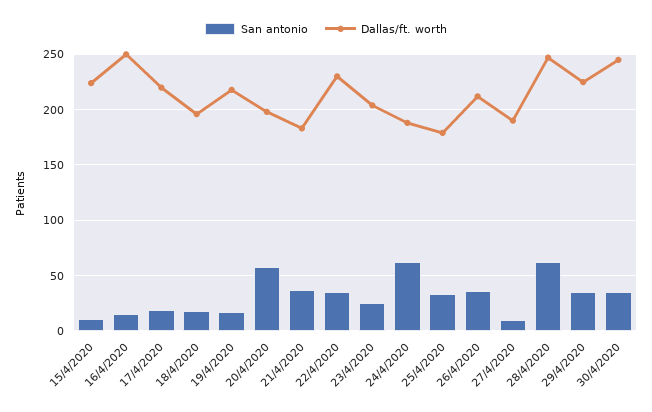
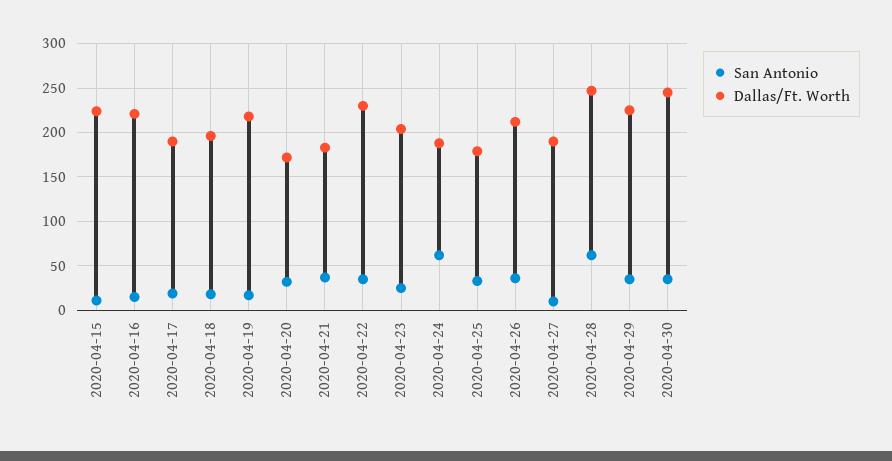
Dallas/ft. worth, 16/4/2020: 250 -> 220
Dallas/ft. worth, 17/4/2020: 220 -> 190
San antonio, 20/4/2020: 60 -> 30
Dallas/ft. worth, 20/4/2020: 200 -> 170

